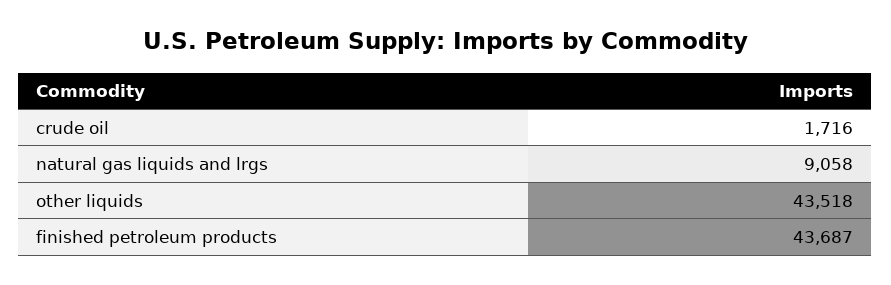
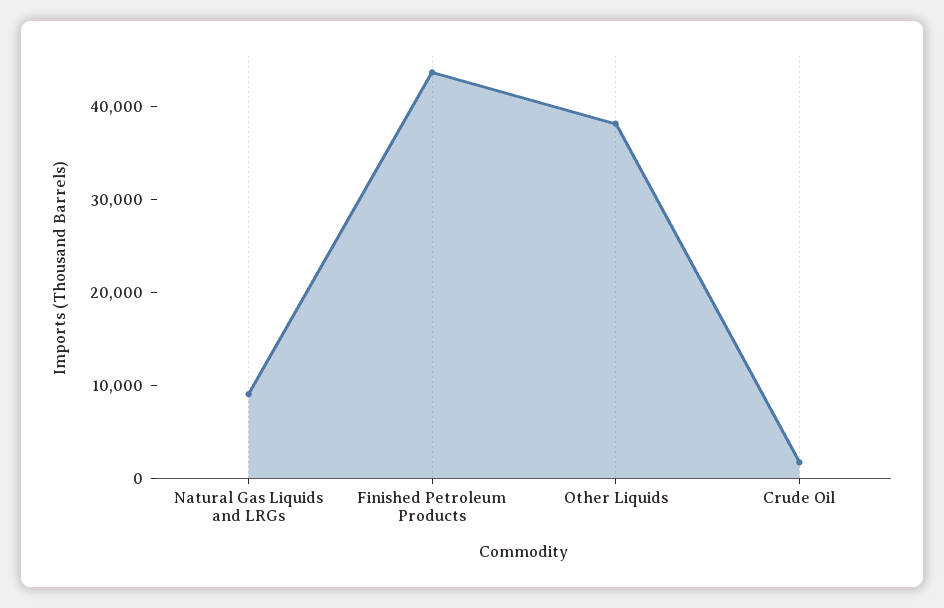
other liquids: 43518 -> 38000

